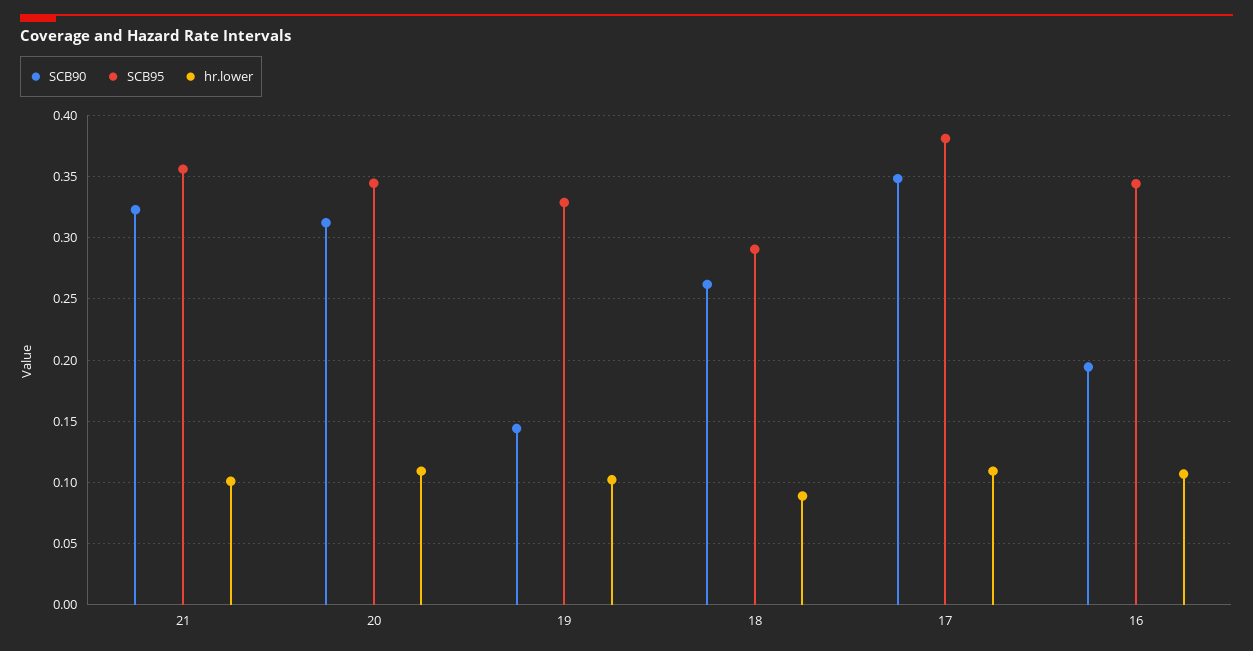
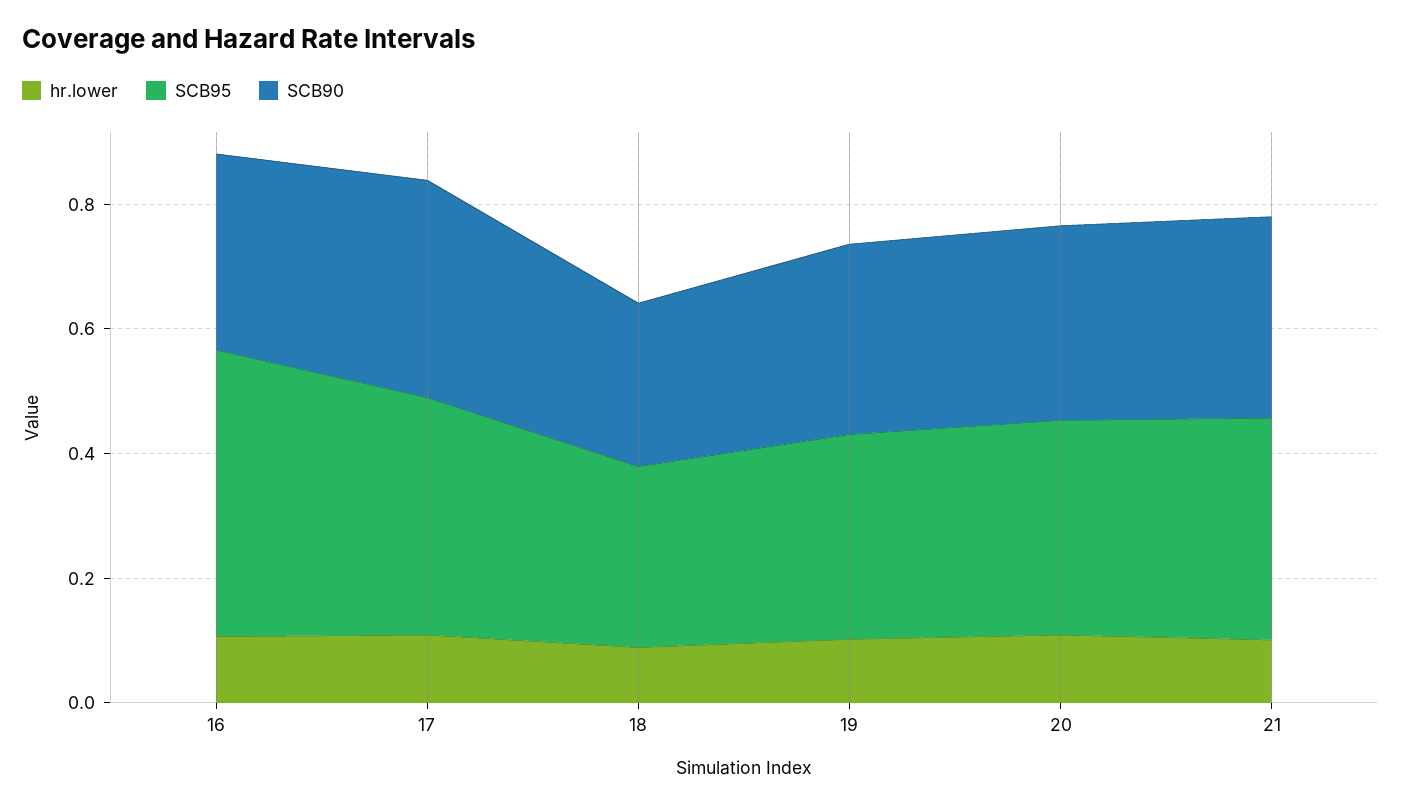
SCB90, 19: 0.145 -> 0.3
SCB90, 16: 0.195 -> 0.3
SCB95, 16: 0.345 -> 0.45

